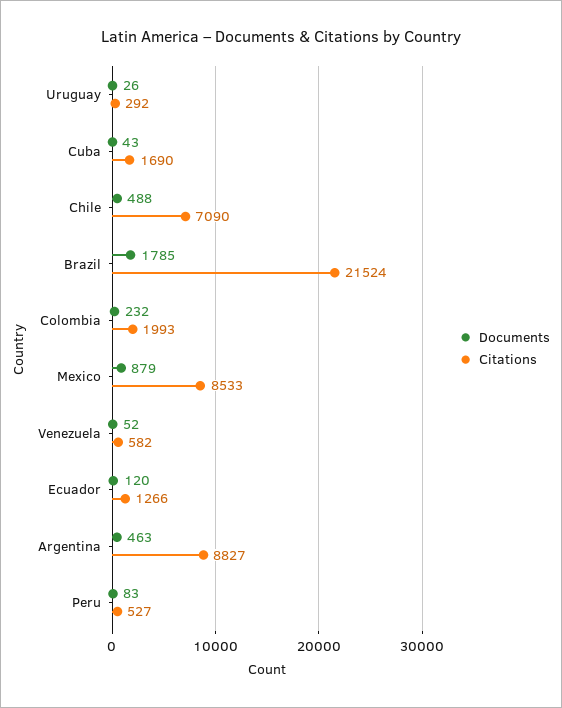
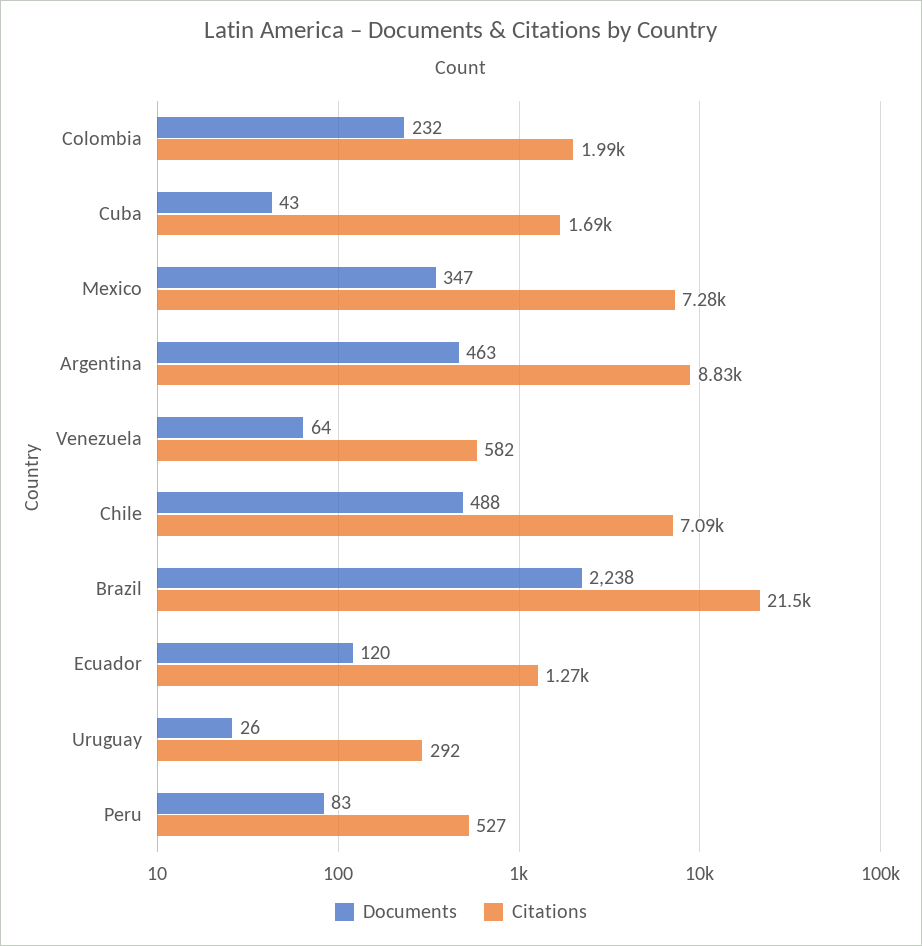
Documents, Brazil: 1785 -> 2238
Documents, Mexico: 879 -> 347
Citations, Mexico: 8533 -> 7280
Documents, Venezuela: 52 -> 64

